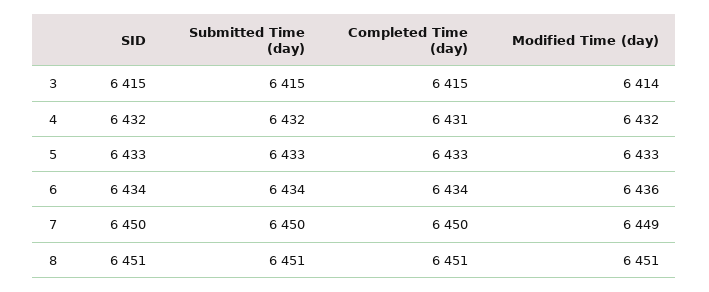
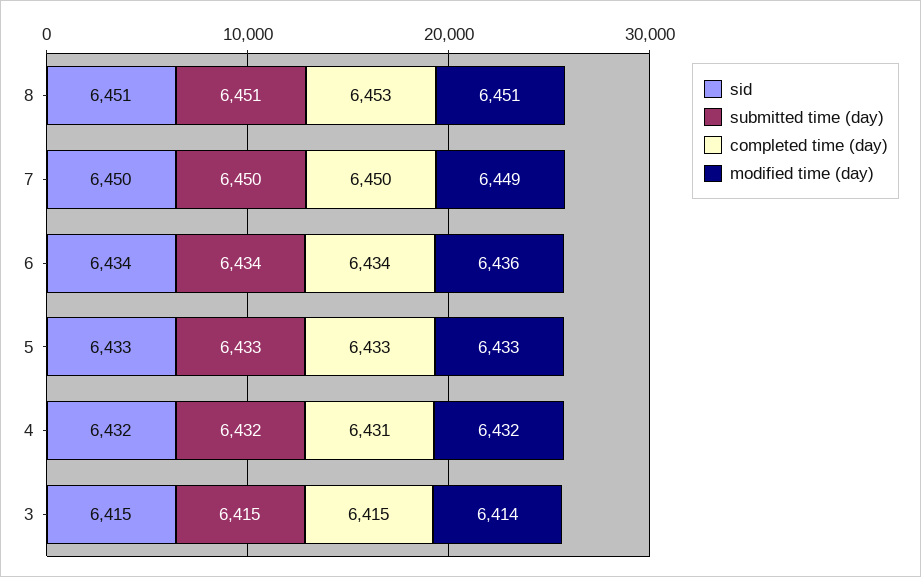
Completed Time (day), 8: 6451 -> 6453

